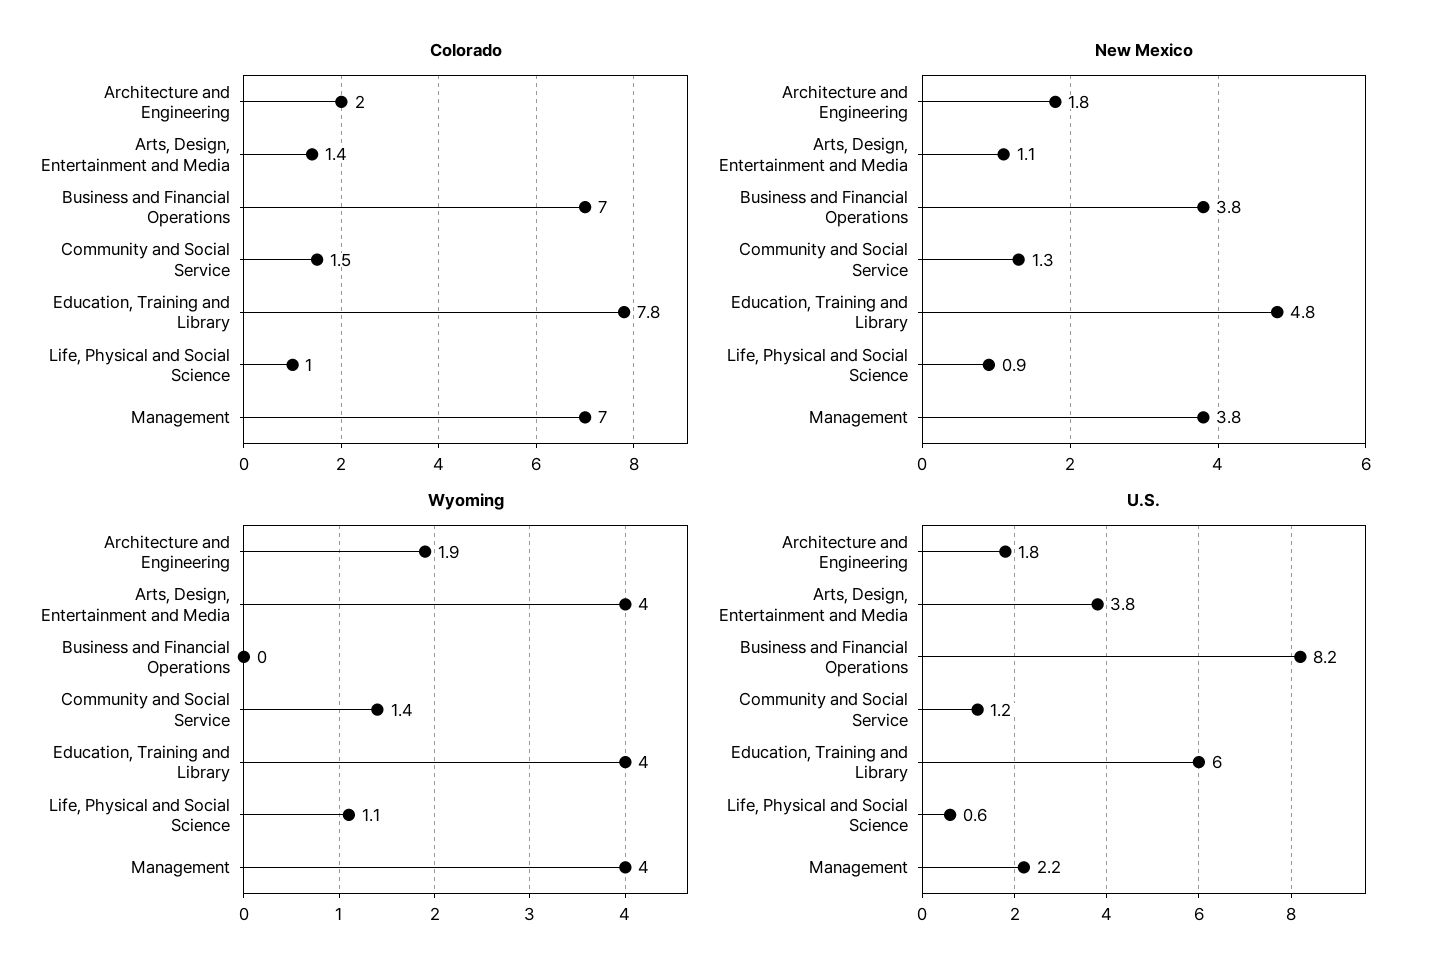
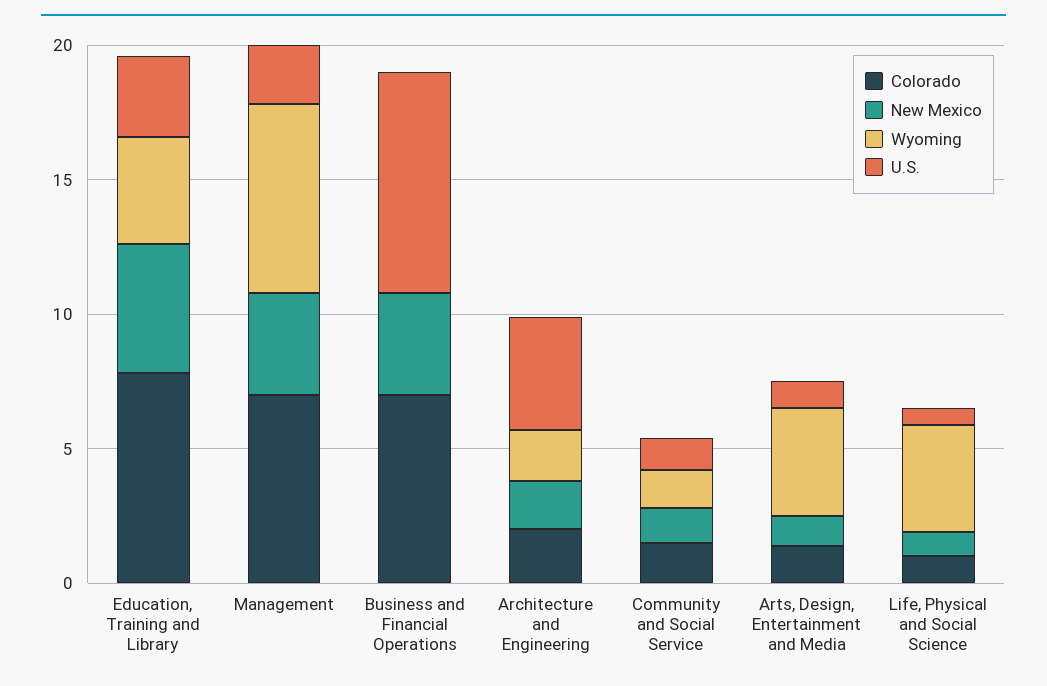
Wyoming, Life, Physical and Social Science: 1.1 -> 4
Wyoming, Management: 4 -> 7
U.S., Architecture and Engineering: 1.8 -> 4
U.S., Arts, Design, Entertainment and Media: 3.8 -> 1
U.S., Education, Training and Library: 6 -> 3

